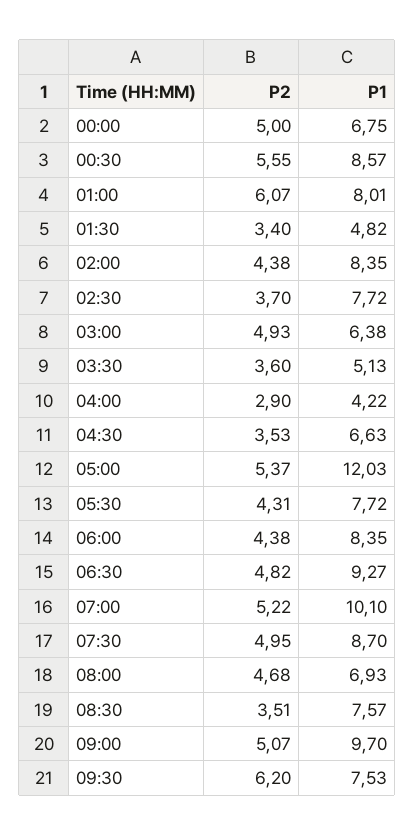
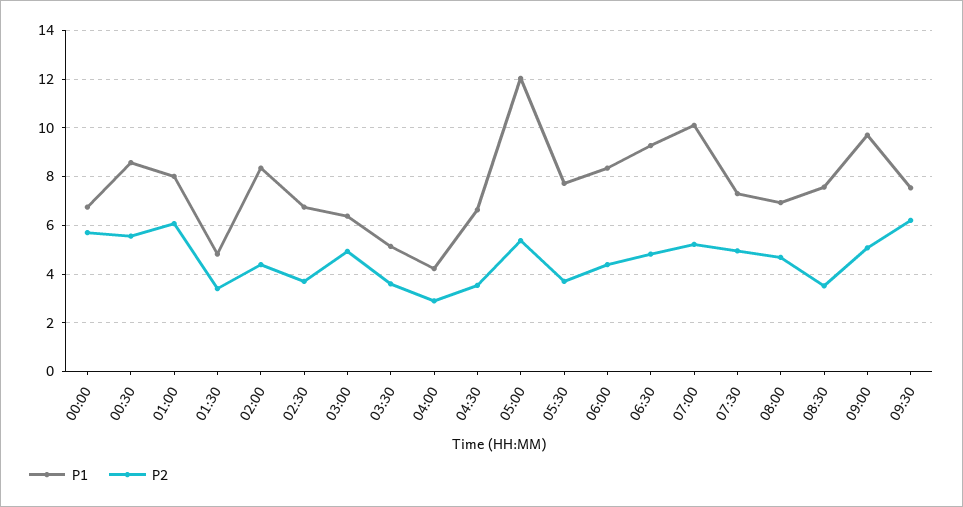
P2, 00:00: 5 -> 5.75
P1, 02:30: 7.72 -> 6.75
P2, 05:30: 4.31 -> 3.75
P1, 07:30: 8.7 -> 7.25

